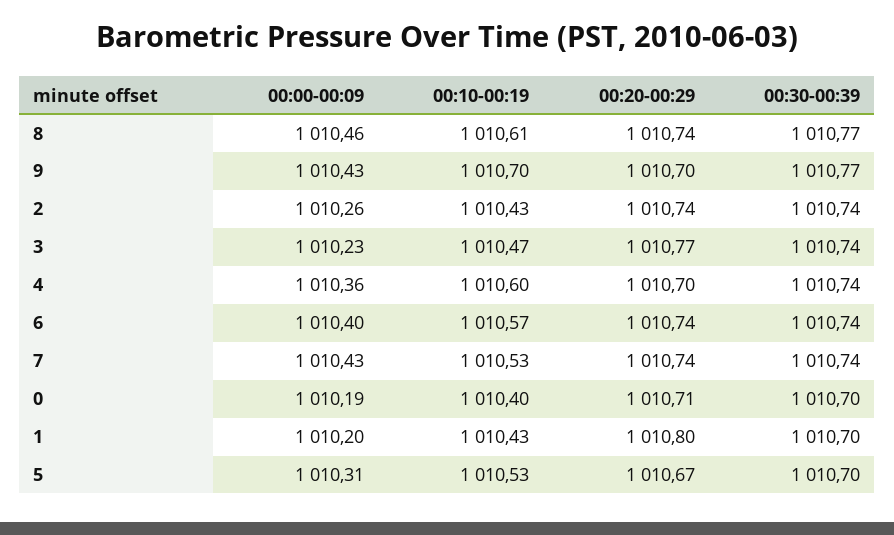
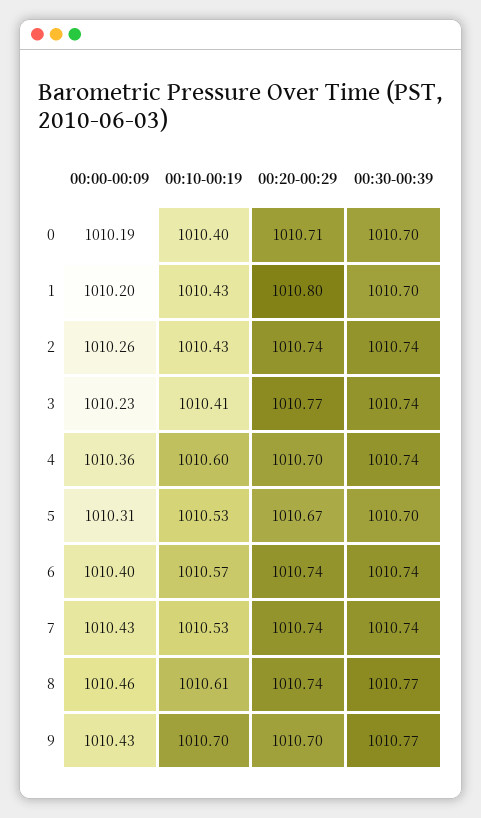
00:10-00:19, 3: 1010.47 -> 1010.41

